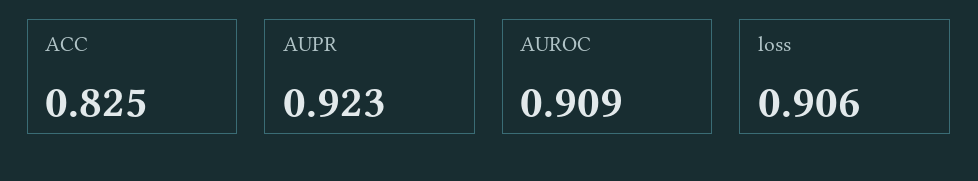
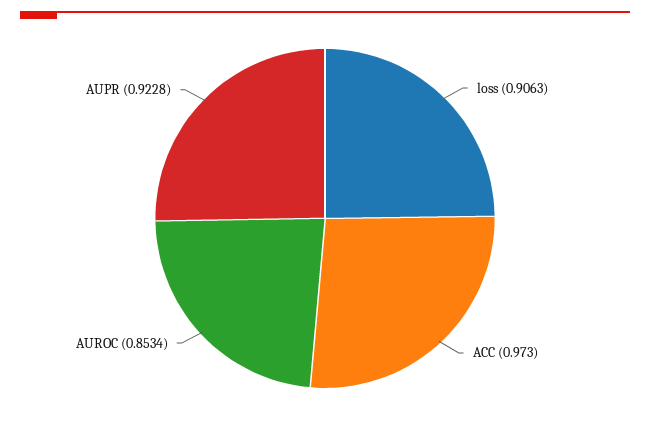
ACC: 0.825 -> 0.973
AUROC: 0.909 -> 0.8534

